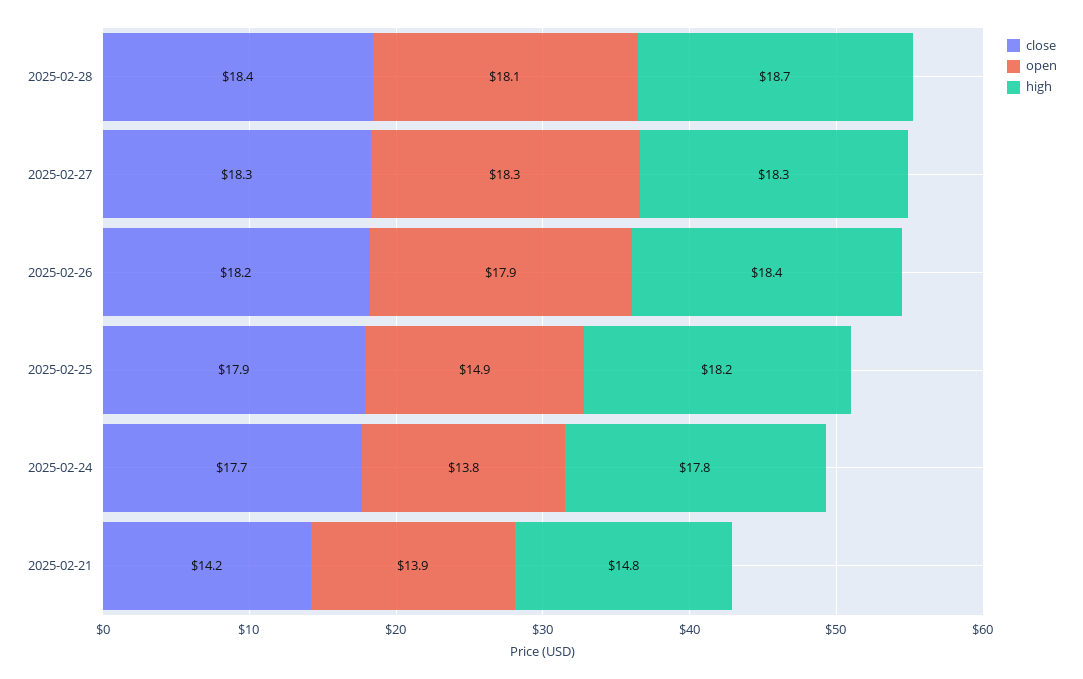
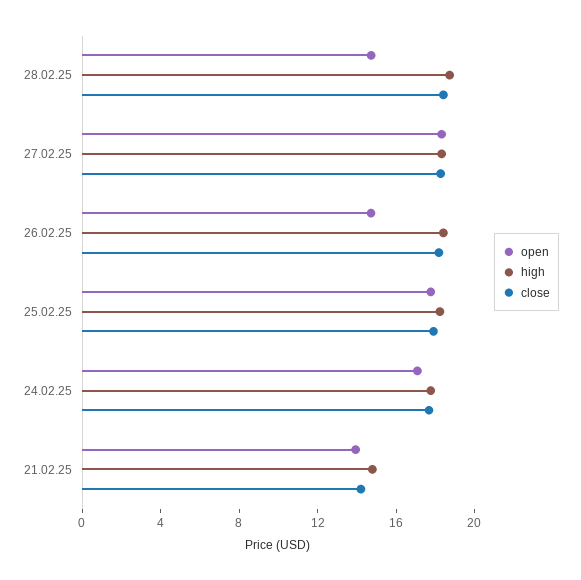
open, 2025-02-28: 18.1 -> 15
open, 2025-02-26: 17.9 -> 15
open, 2025-02-25: 14.9 -> 18
open, 2025-02-24: 13.8 -> 17

